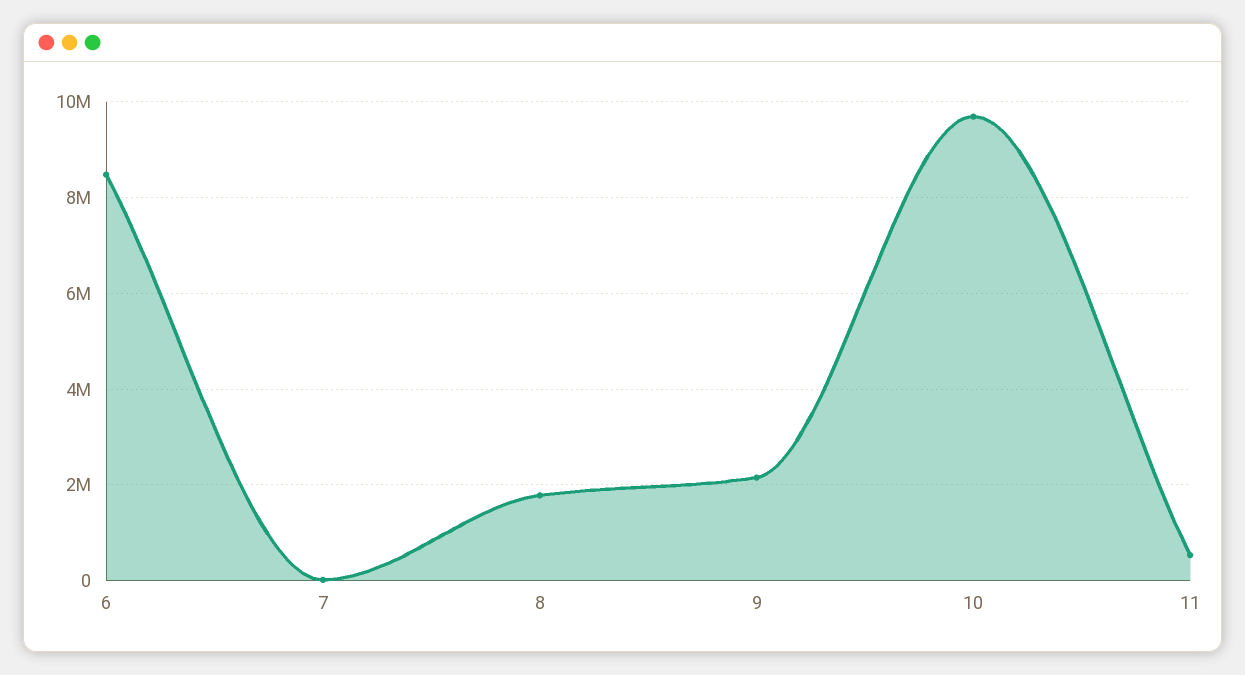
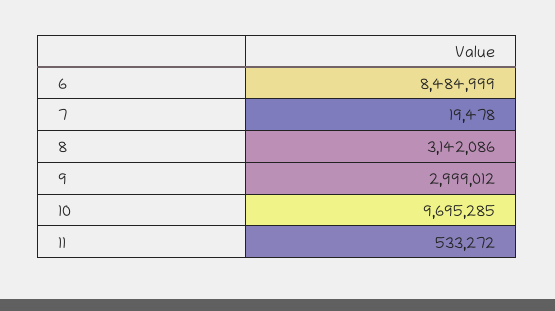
8: 1800000 -> 3142086
9: 2200000 -> 2999012

